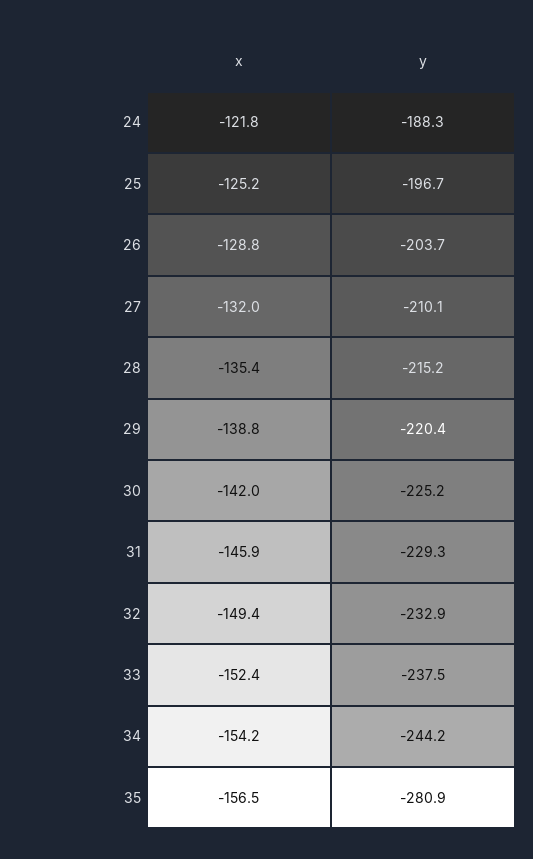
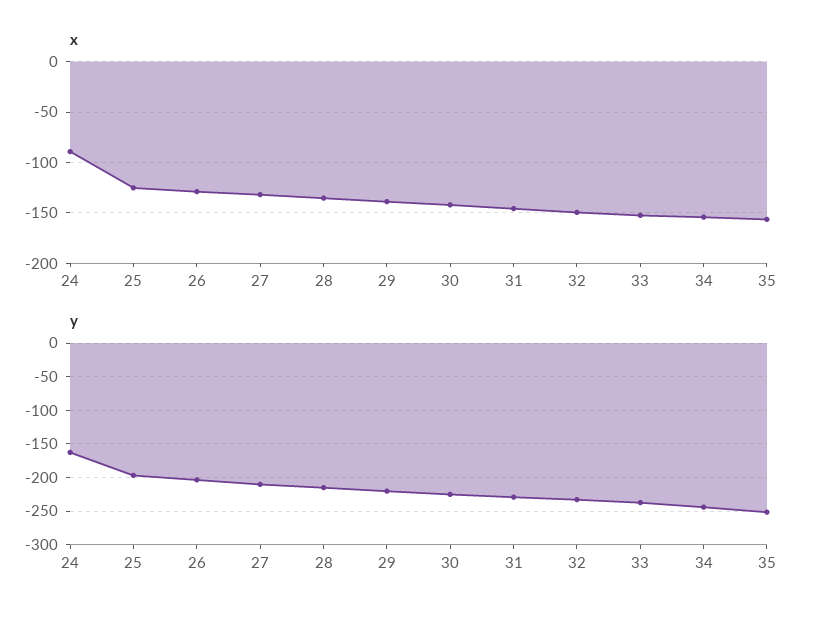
x, 24: -121.8 -> -90
y, 24: -188.3 -> -160
y, 35: -280.9 -> -250

